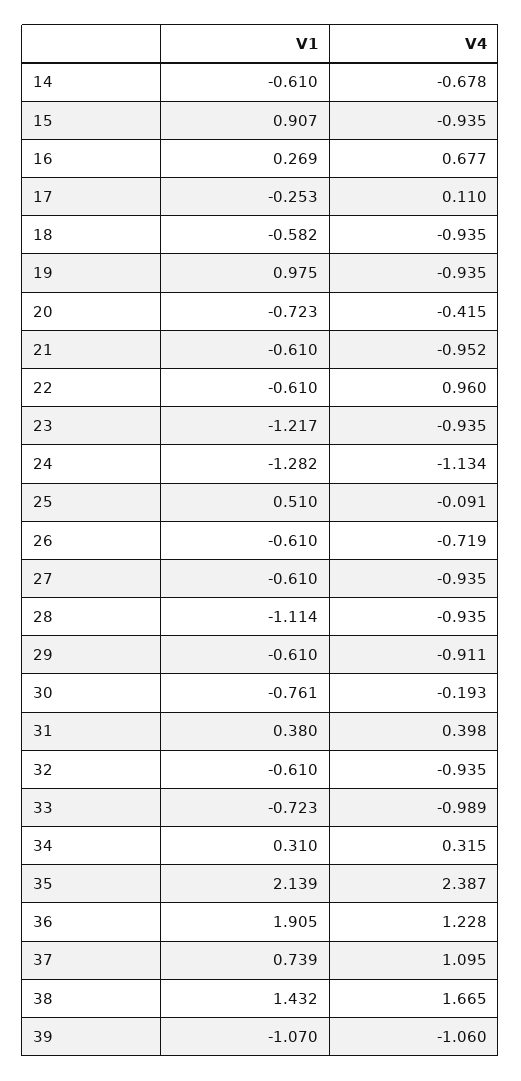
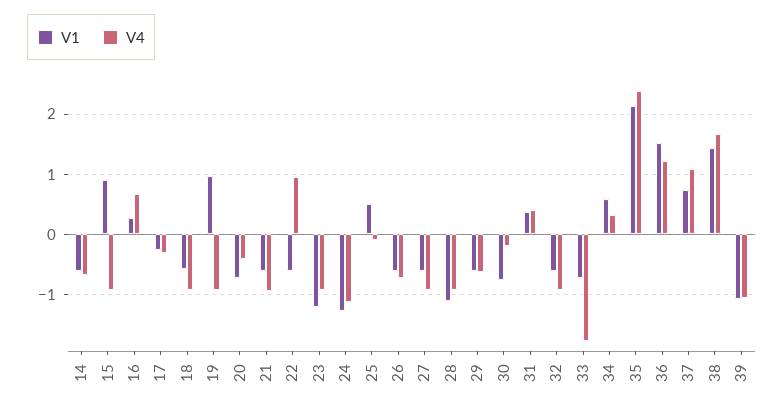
V4, 17: 0.11 -> -0.3
V4, 29: -0.911 -> -0.6
V4, 33: -0.989 -> -1.8
V1, 34: 0.31 -> 0.6
V1, 36: 1.905 -> 1.5

